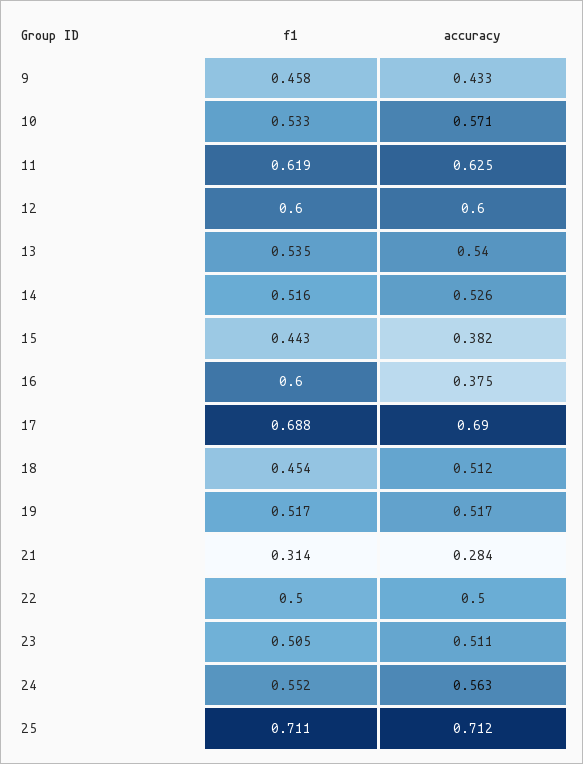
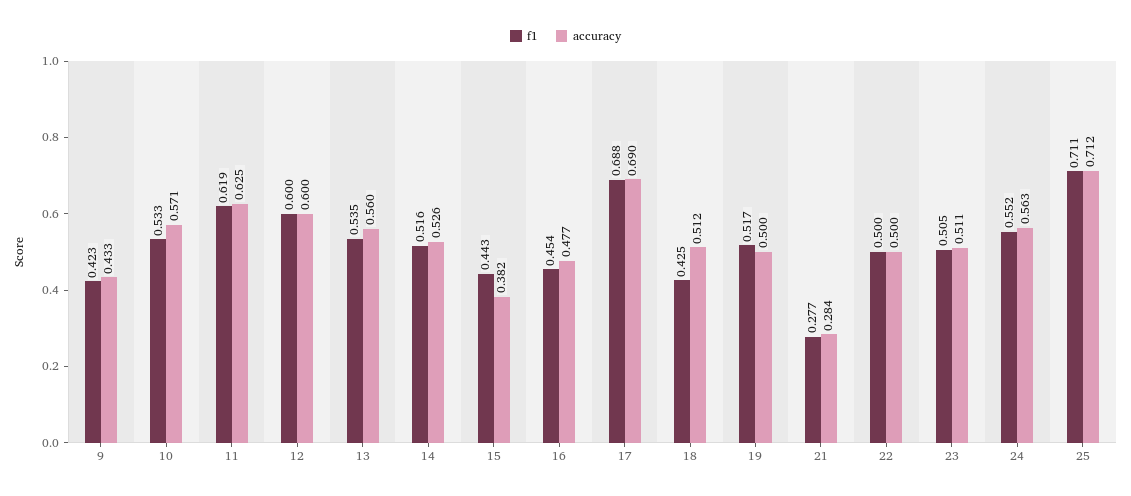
f1, 9: 0.458 -> 0.423
accuracy, 13: 0.54 -> 0.56
f1, 16: 0.6 -> 0.454
accuracy, 16: 0.375 -> 0.477
f1, 18: 0.454 -> 0.425
accuracy, 19: 0.517 -> 0.5
f1, 21: 0.314 -> 0.277

